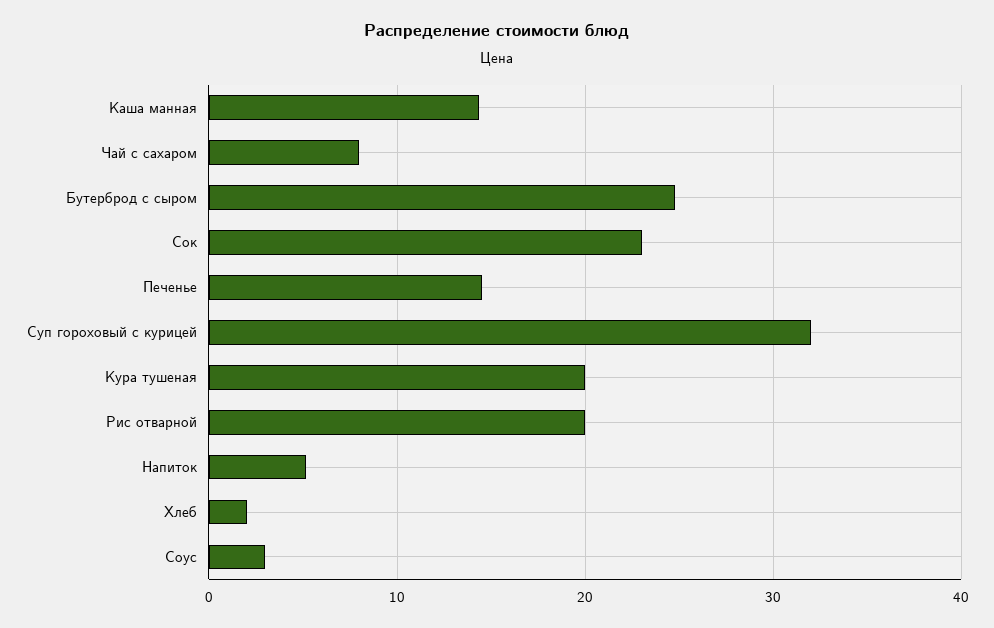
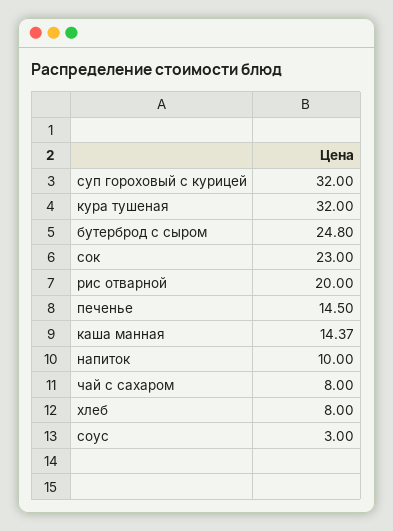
Кура тушеная: 20 -> 32
Напиток: 5 -> 10
Хлеб: 2 -> 8

